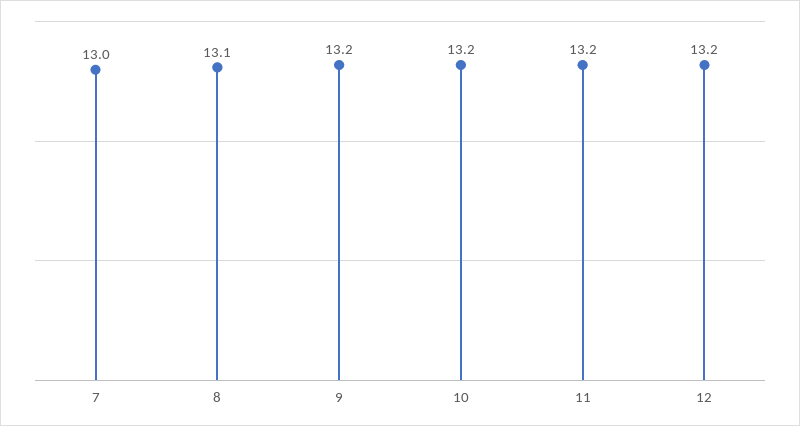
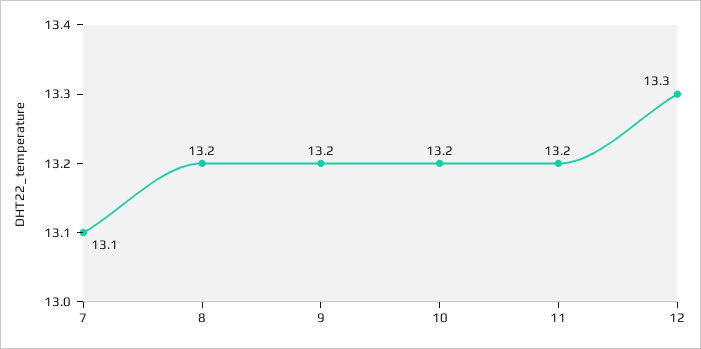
7: 13 -> 13.1
8: 13.1 -> 13.2
12: 13.2 -> 13.3

